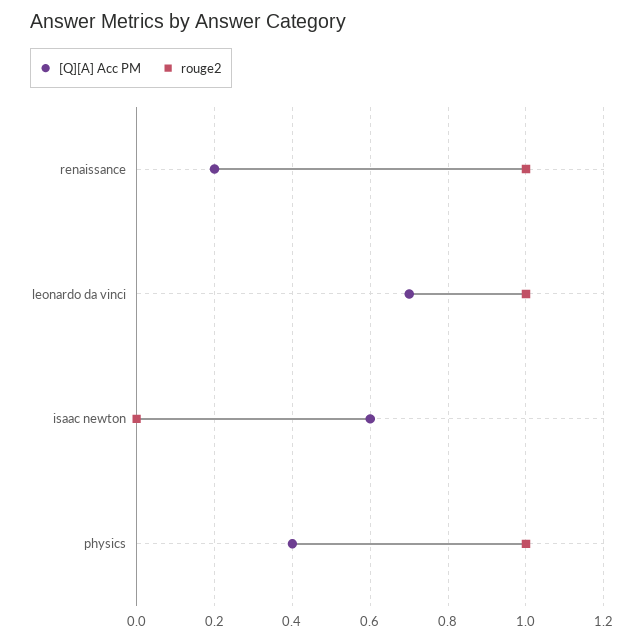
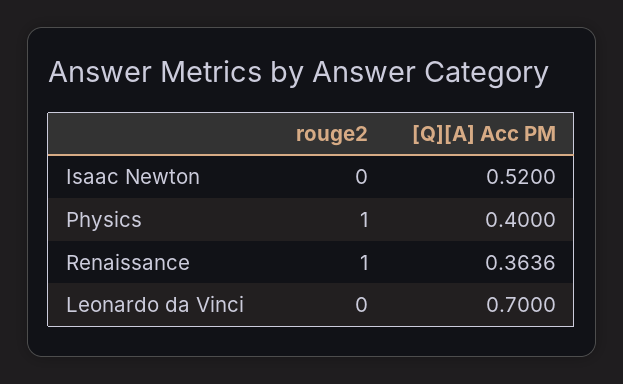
[Q][A] Acc PM, renaissance: 0.2 -> 0.3636
rouge2, leonardo da vinci: 1 -> 0
[Q][A] Acc PM, isaac newton: 0.6 -> 0.52

